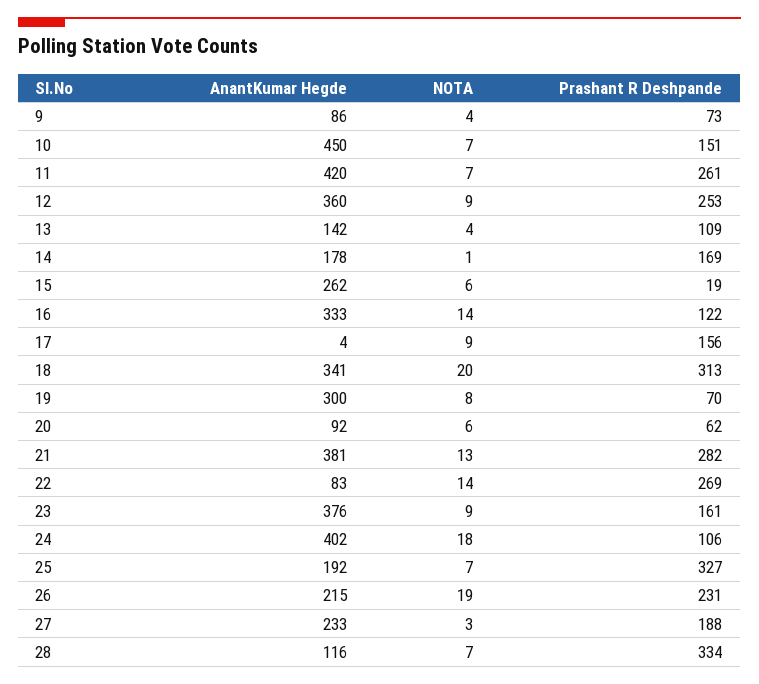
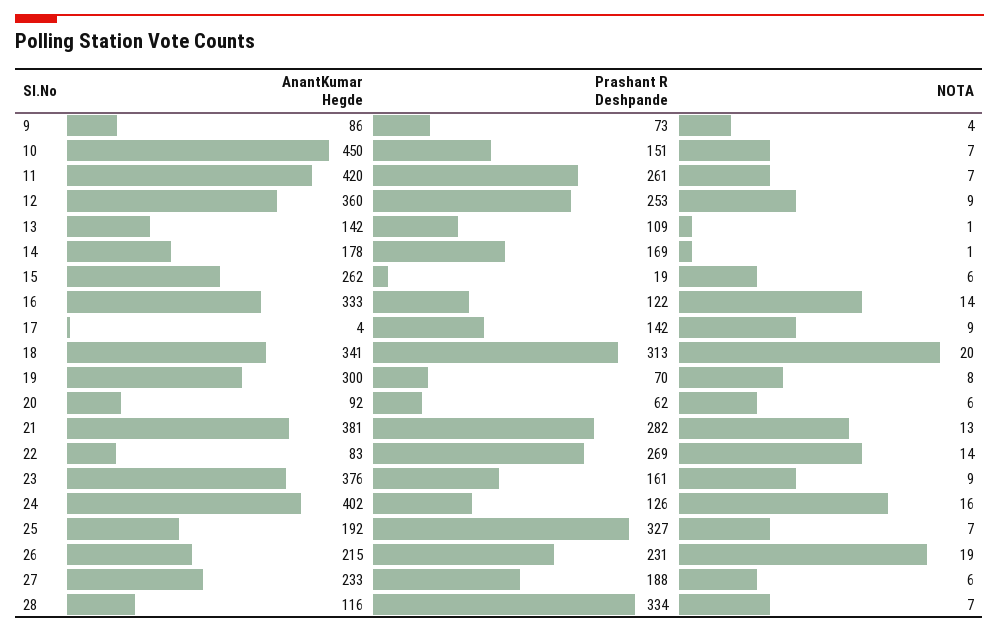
NOTA, 13: 4 -> 1
Prashant R Deshpande, 17: 156 -> 142
NOTA, 24: 18 -> 16
Prashant R Deshpande, 24: 106 -> 126
NOTA, 27: 3 -> 6

